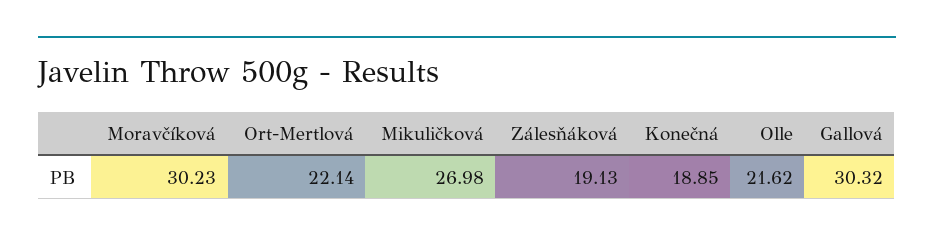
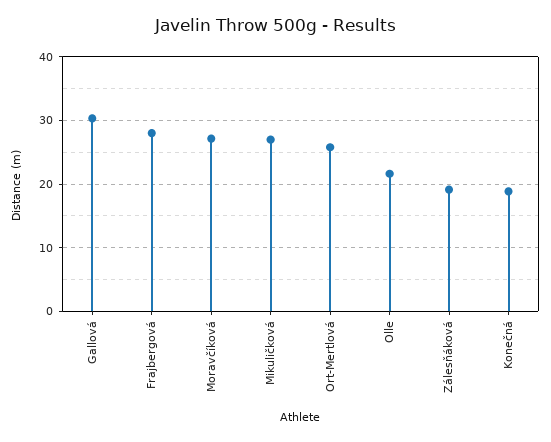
Moravčíková: 30.23 -> 27
Ort-Mertlová: 22.14 -> 26
Frajbergová: none -> 28

